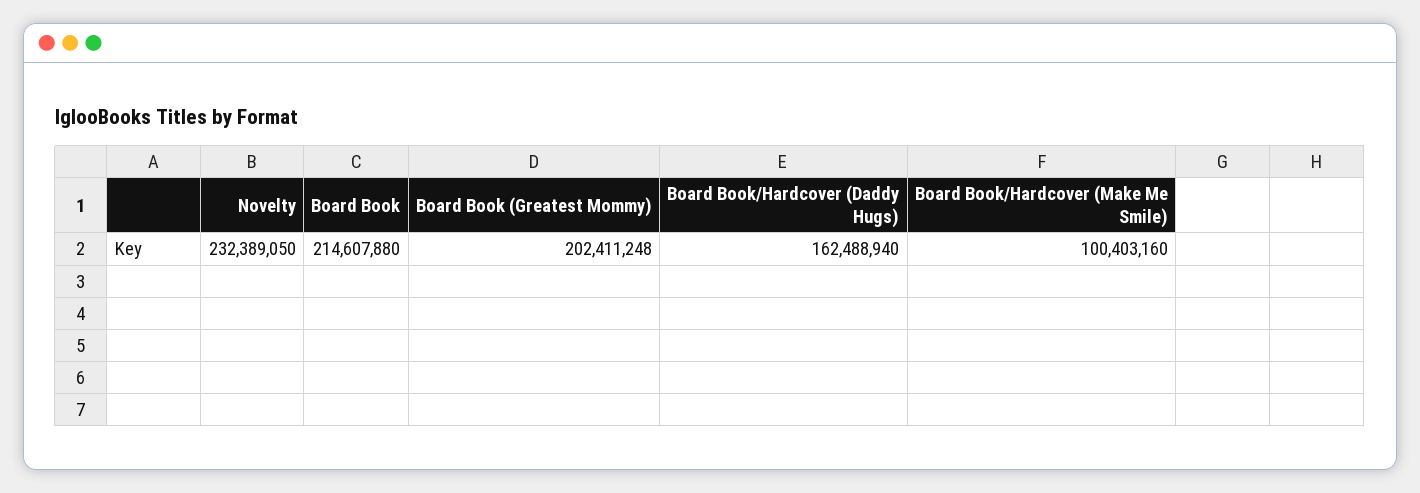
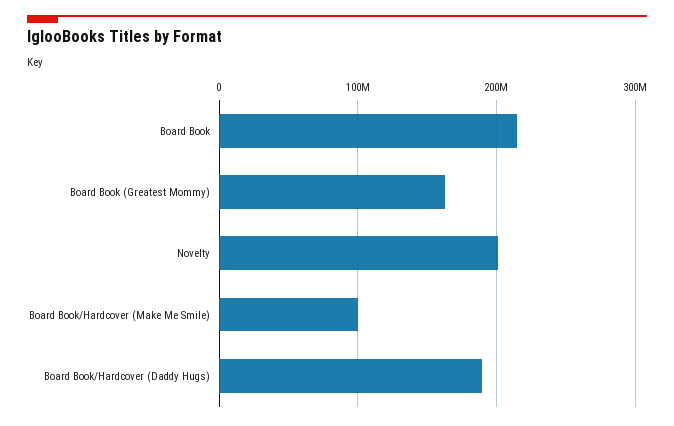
Novelty: 232389050 -> 200000000
Board Book (Greatest Mommy): 202411248 -> 160000000
Board Book/Hardcover (Daddy Hugs): 162488940 -> 190000000

